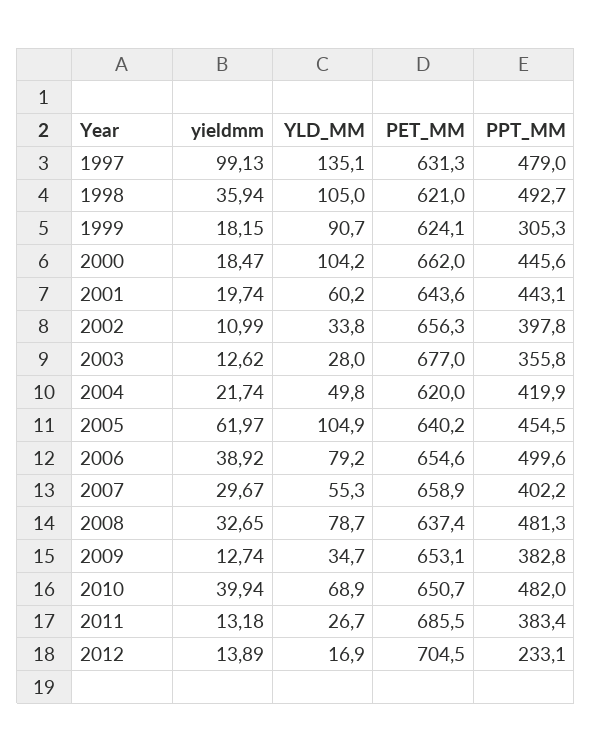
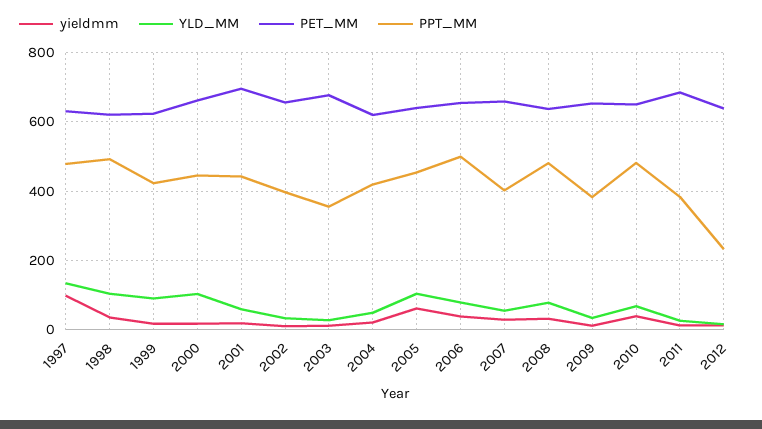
PPT_MM, 1999: 305.3 -> 420
PET_MM, 2001: 643.6 -> 700
PET_MM, 2012: 704.5 -> 640

